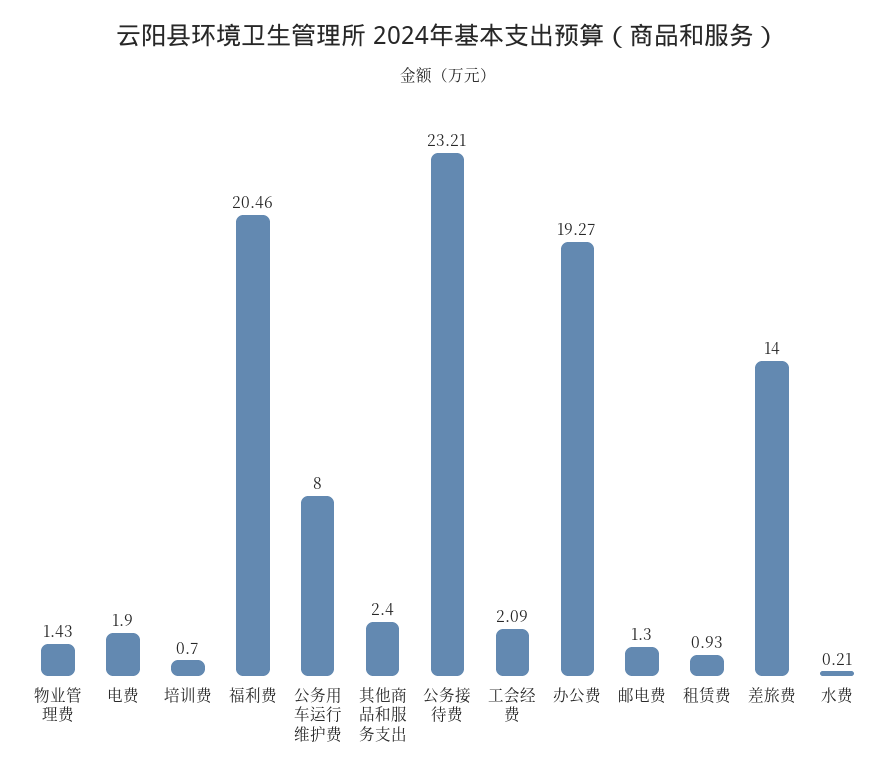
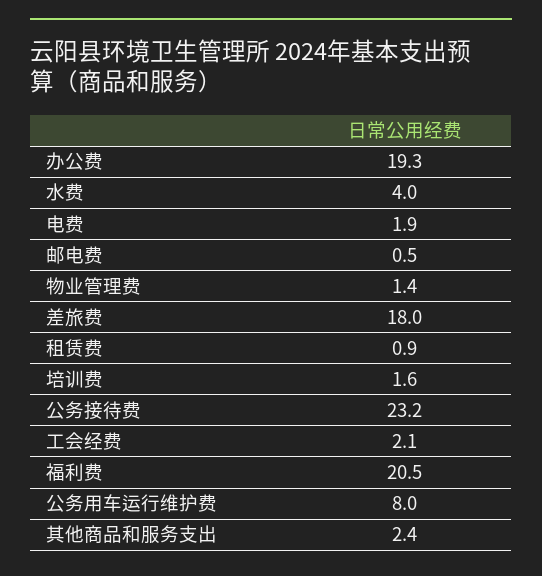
培训费: 0.7 -> 1.6
邮电费: 1.3 -> 0.5
差旅费: 14 -> 18
水费: 0.21 -> 4

